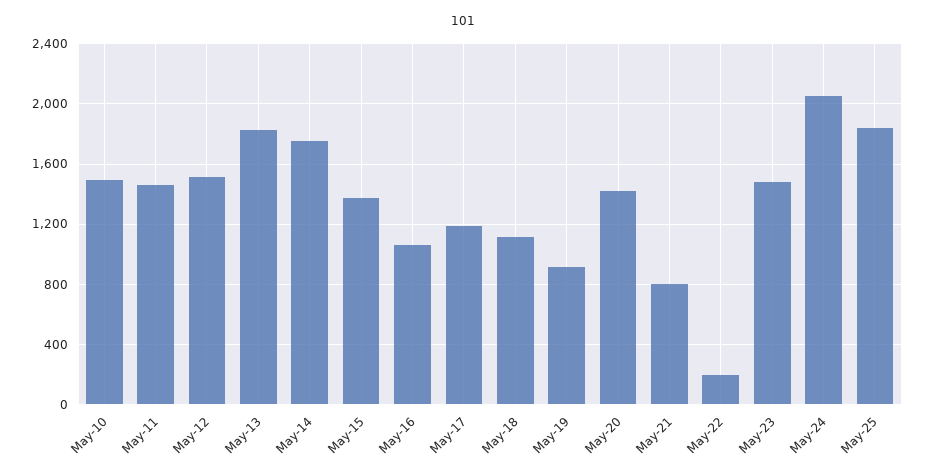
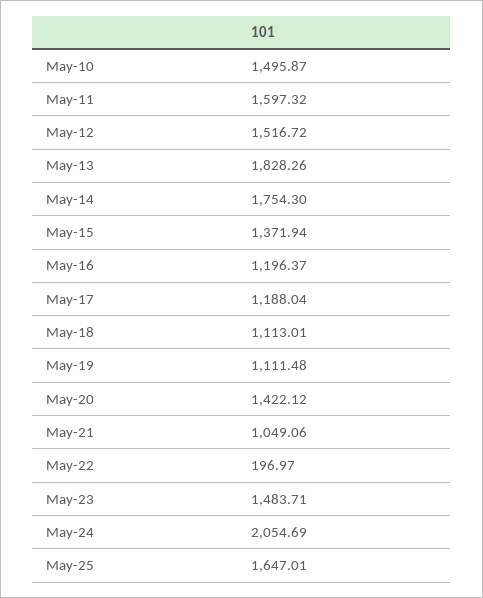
May-11: 1450 -> 1597.32
May-16: 1050 -> 1196.37
May-19: 900 -> 1111.48
May-21: 800 -> 1049.06
May-25: 1850 -> 1647.01

